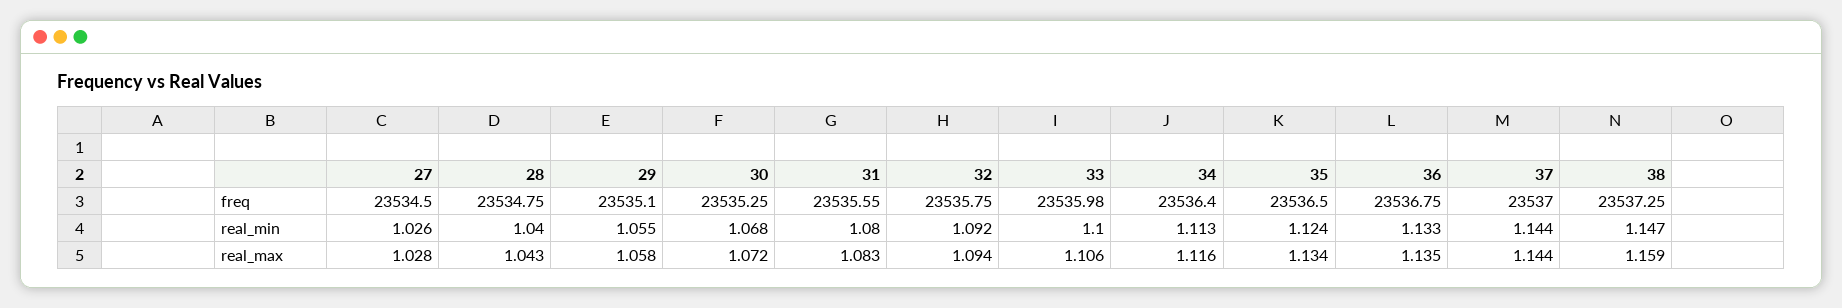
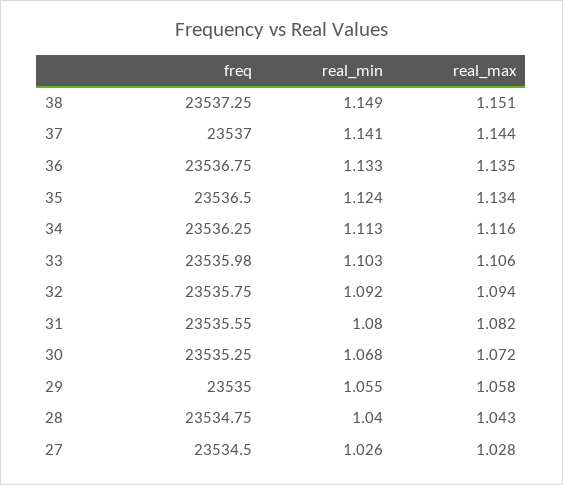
29, freq: 23535.1 -> 23535
34, freq: 23536.4 -> 23536.25
33, real_min: 1.1 -> 1.103
37, real_min: 1.144 -> 1.141
38, real_min: 1.147 -> 1.149
31, real_max: 1.083 -> 1.082
38, real_max: 1.159 -> 1.151

